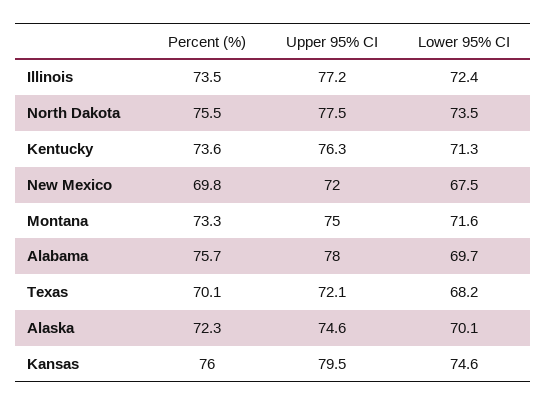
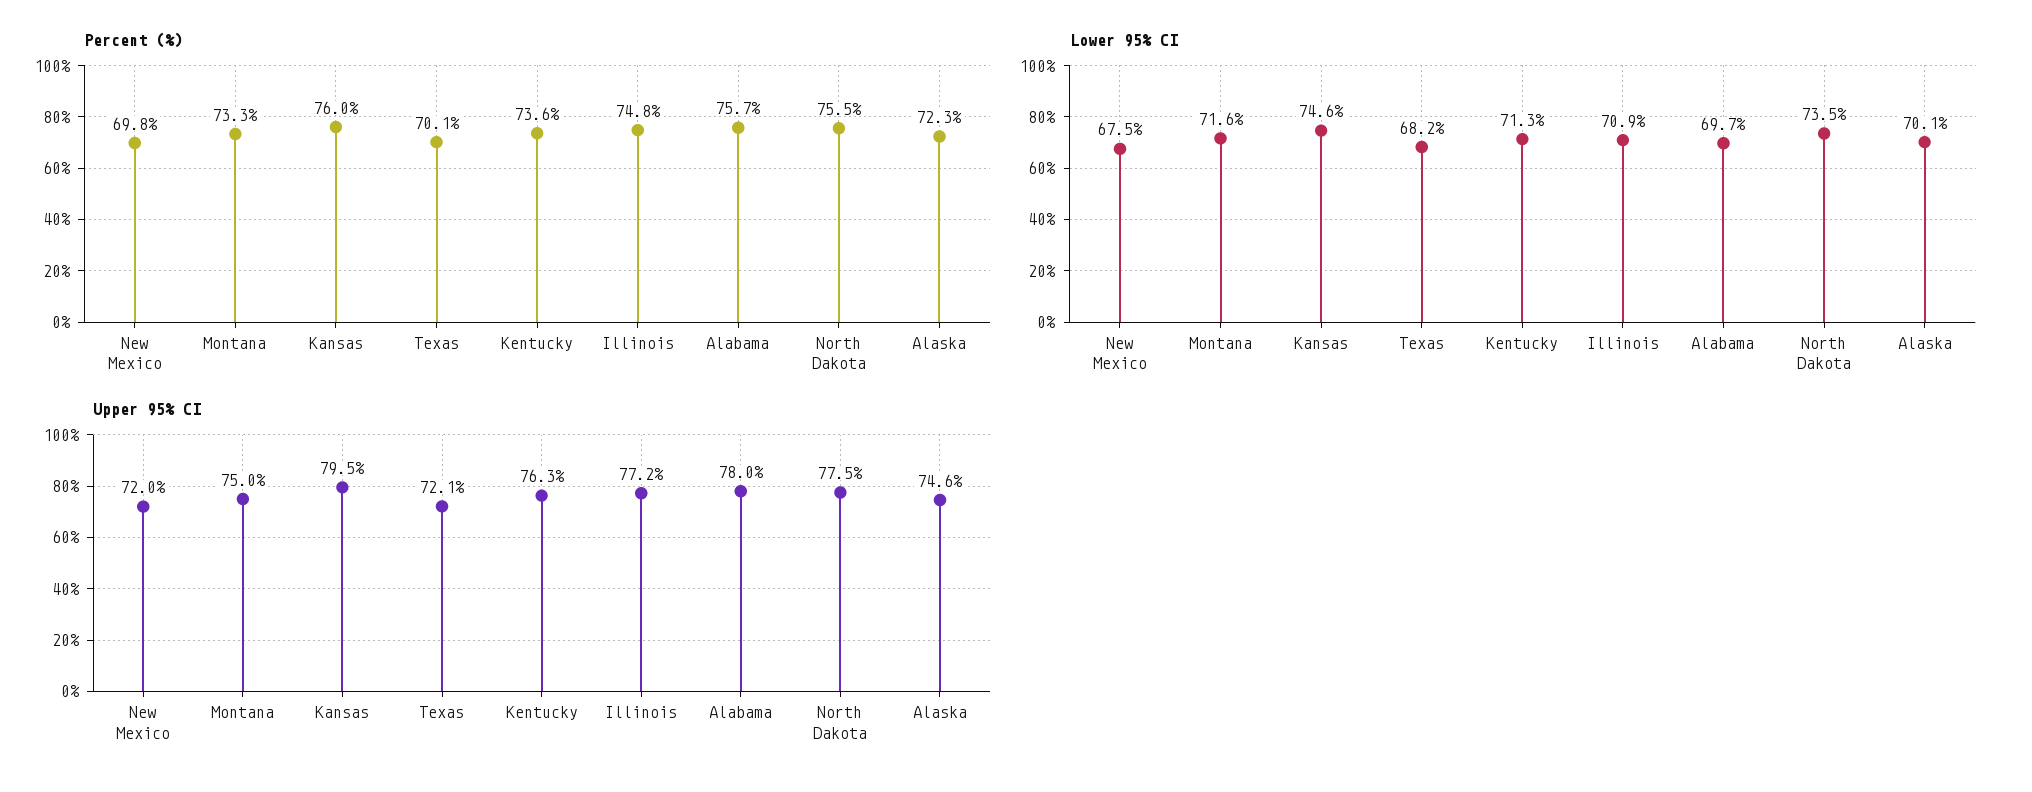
Percent (%), Illinois: 73.5 -> 74.8
Lower 95% CI, Illinois: 72.4 -> 70.9

